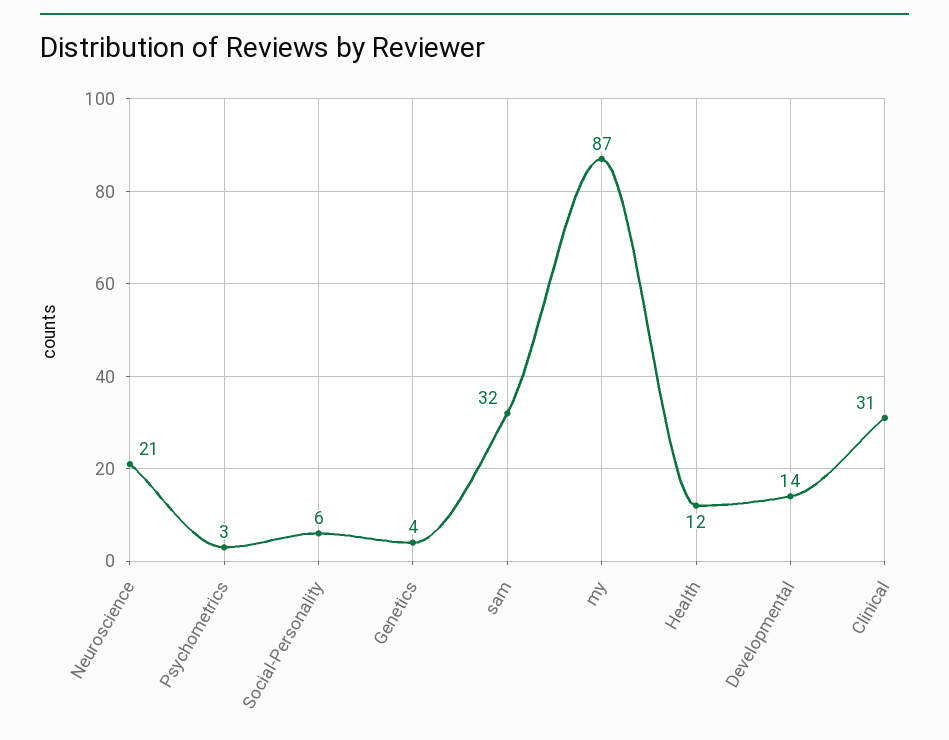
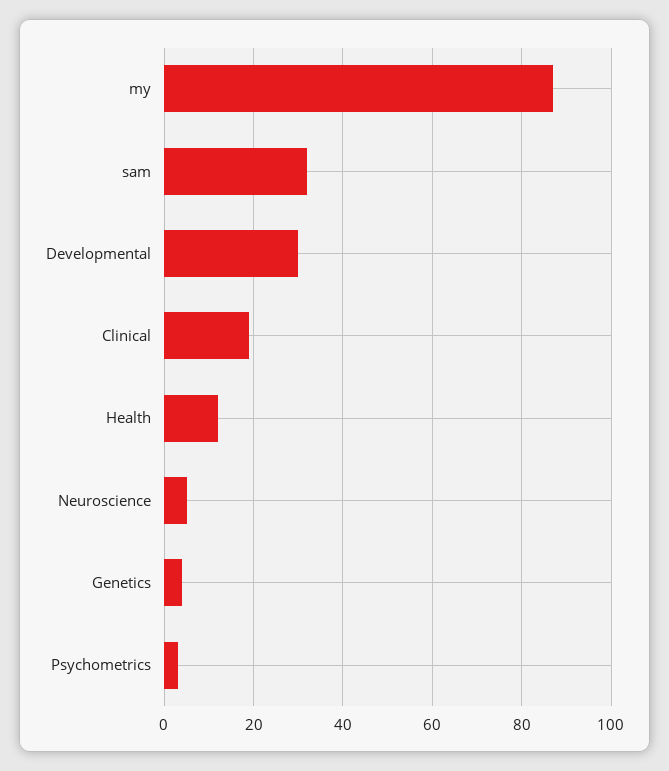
Neuroscience: 21 -> 5
Social-Personality: 6 -> none
Developmental: 14 -> 30
Clinical: 31 -> 20

